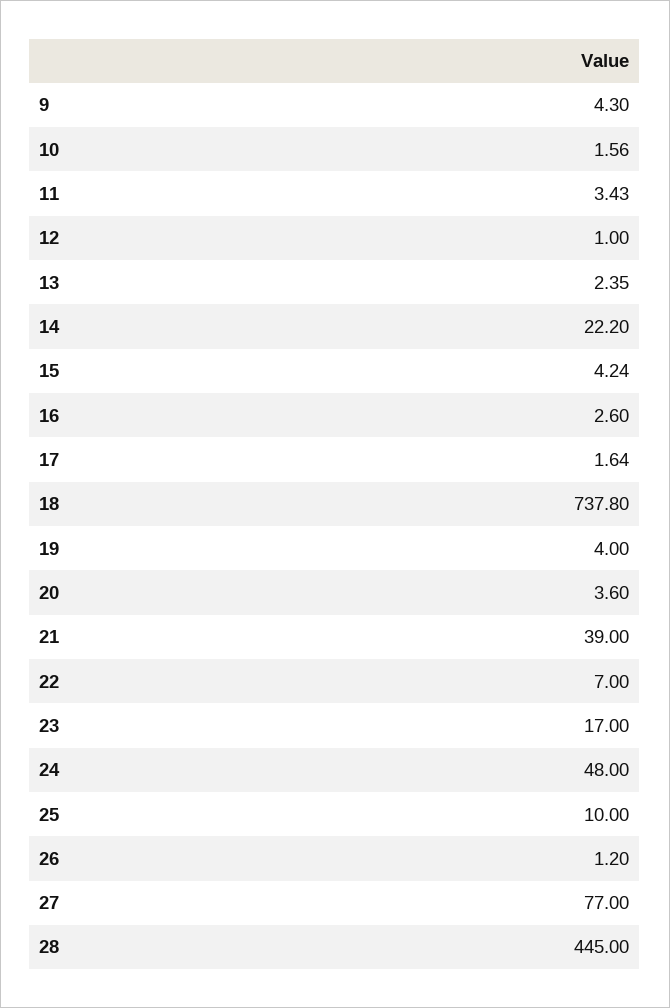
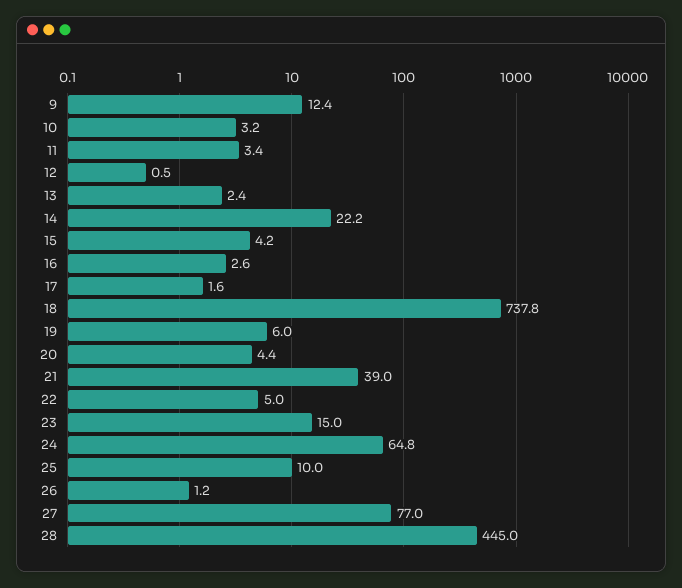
9: 4.3 -> 12.4
10: 1.56 -> 3.2
12: 1 -> 0.5
19: 4 -> 6
20: 3.6 -> 4.4
22: 7 -> 5
23: 17 -> 15
24: 48 -> 64.8

